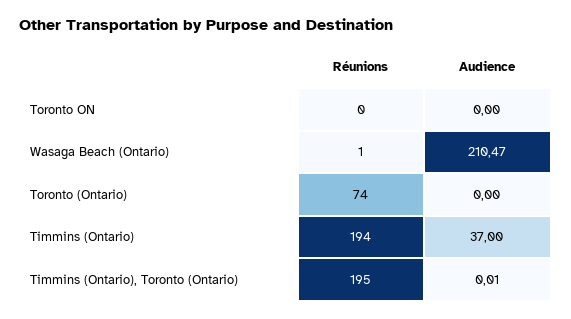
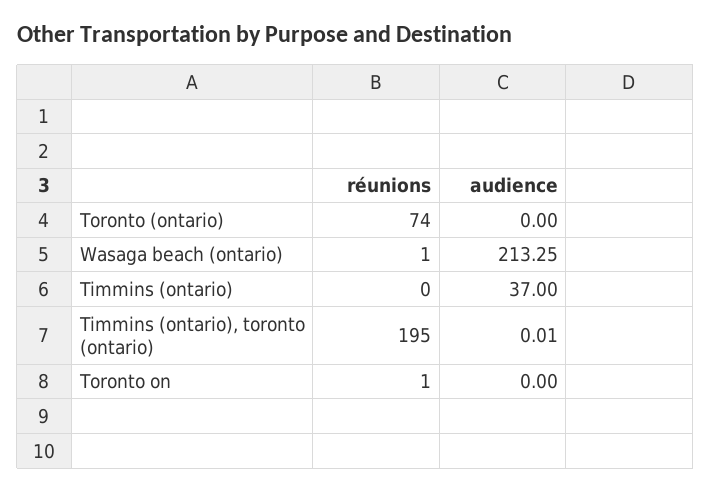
Réunions, Toronto ON: 0 -> 1
Audience, Wasaga Beach (Ontario): 210.47 -> 213.25
Réunions, Timmins (Ontario): 194 -> 0

